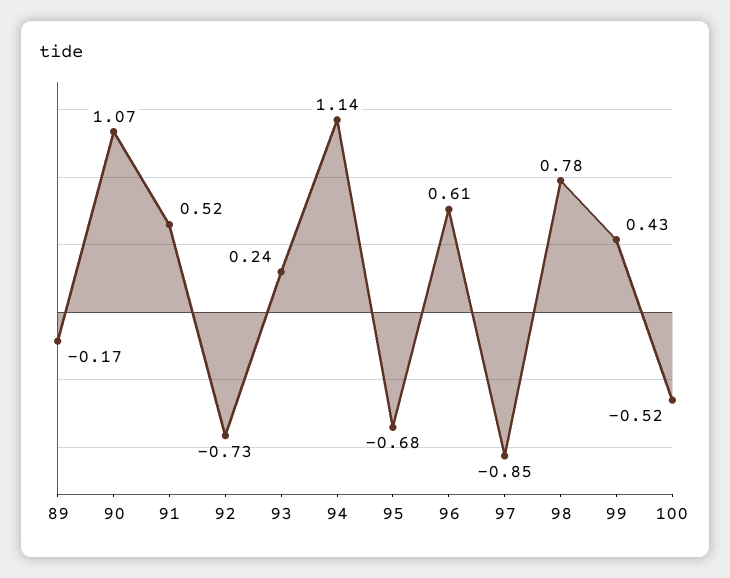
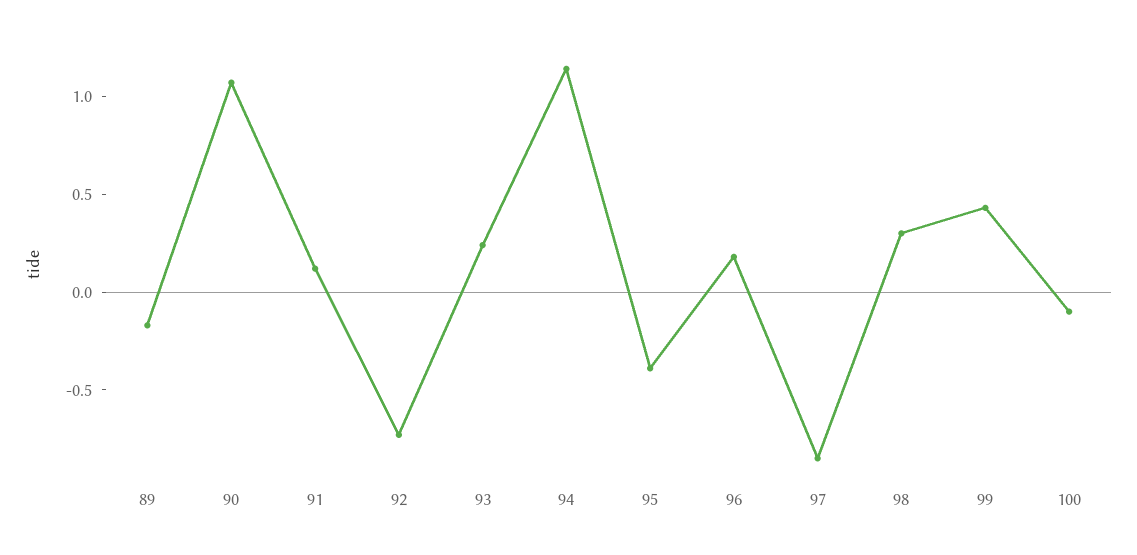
91: 0.52 -> 0.1
95: -0.68 -> -0.4
96: 0.61 -> 0.2
98: 0.78 -> 0.3
100: -0.52 -> -0.1

